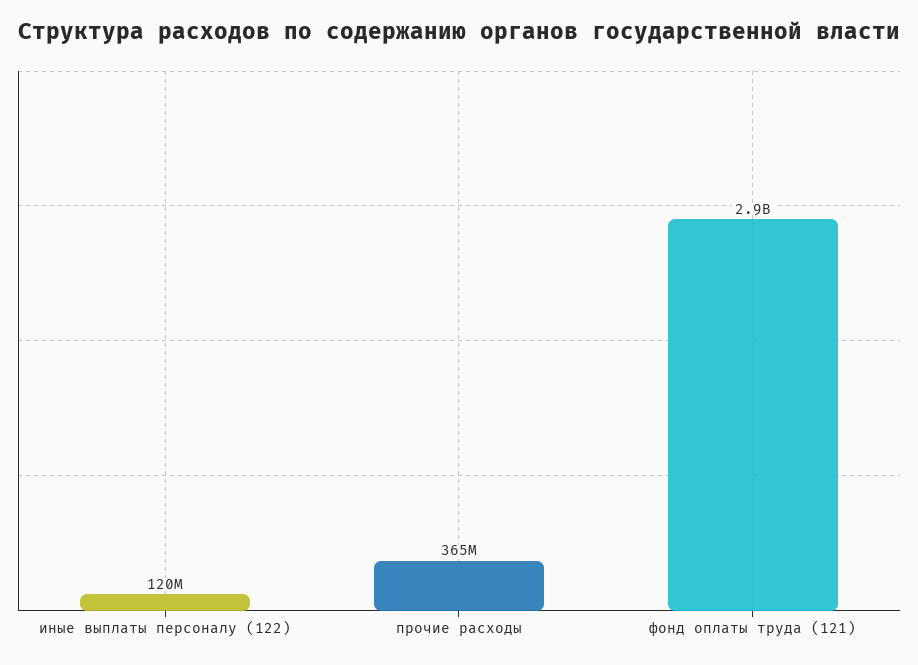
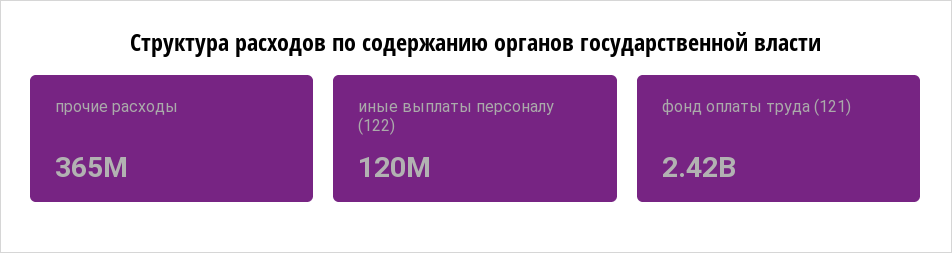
фонд оплаты труда (121): 2900000000 -> 2420000000

